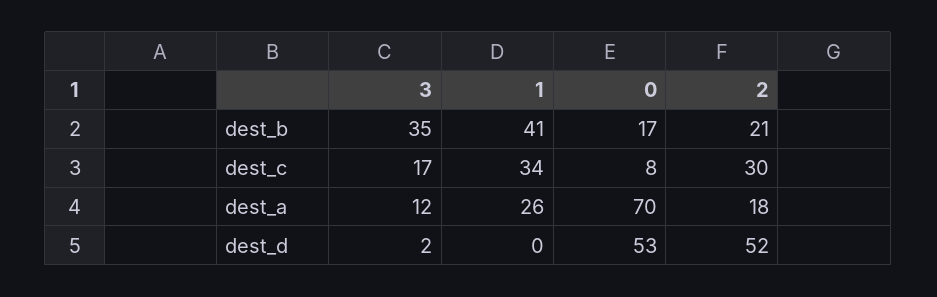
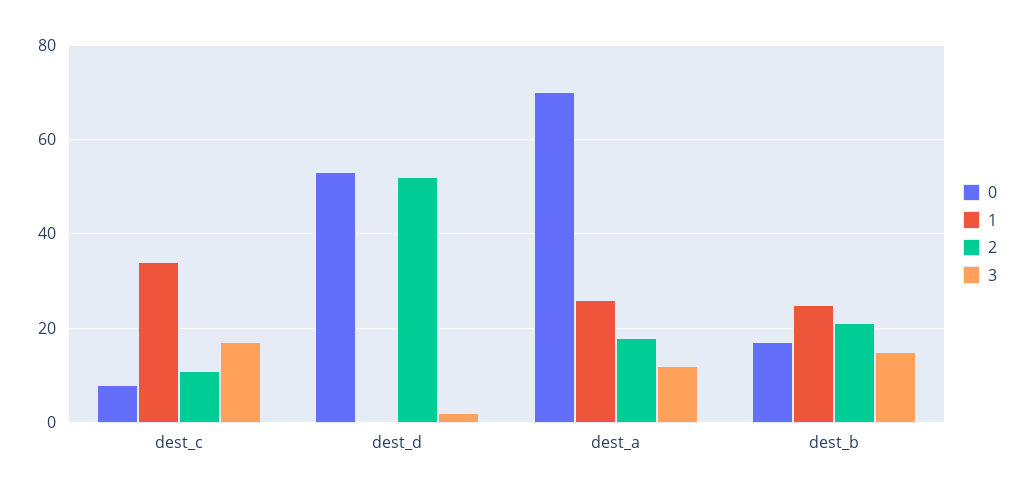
3, dest_b: 35 -> 15
1, dest_b: 41 -> 25
2, dest_c: 30 -> 10

